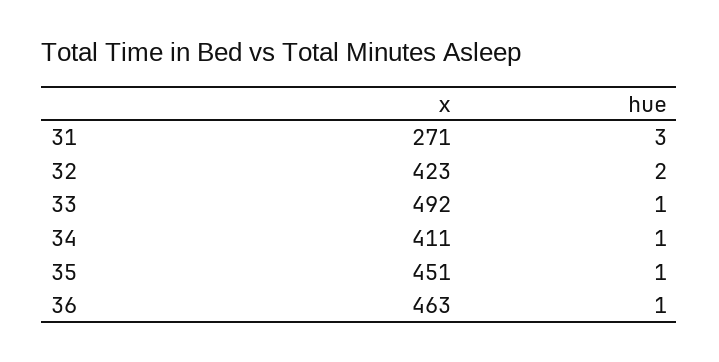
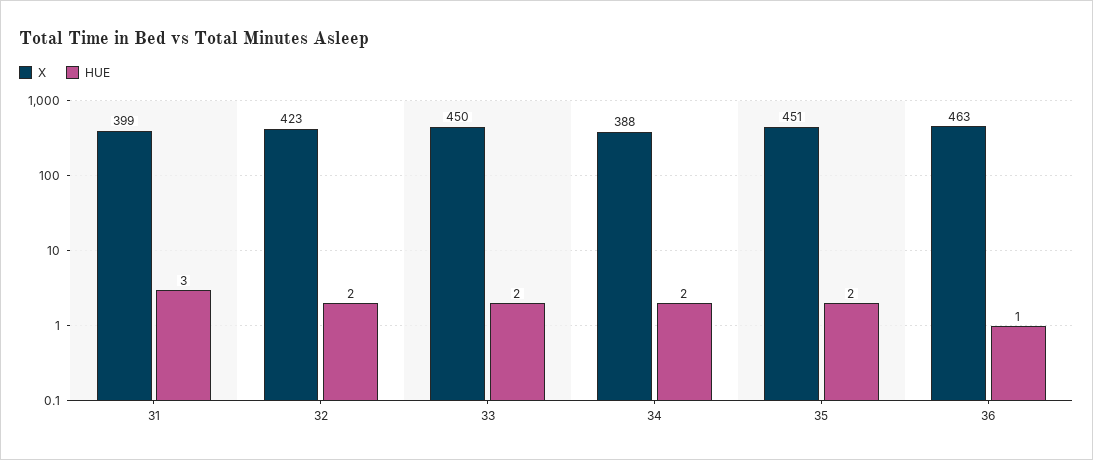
x, 31: 271 -> 399
x, 33: 492 -> 450
hue, 33: 1 -> 2
x, 34: 411 -> 388
hue, 34: 1 -> 2
hue, 35: 1 -> 2

